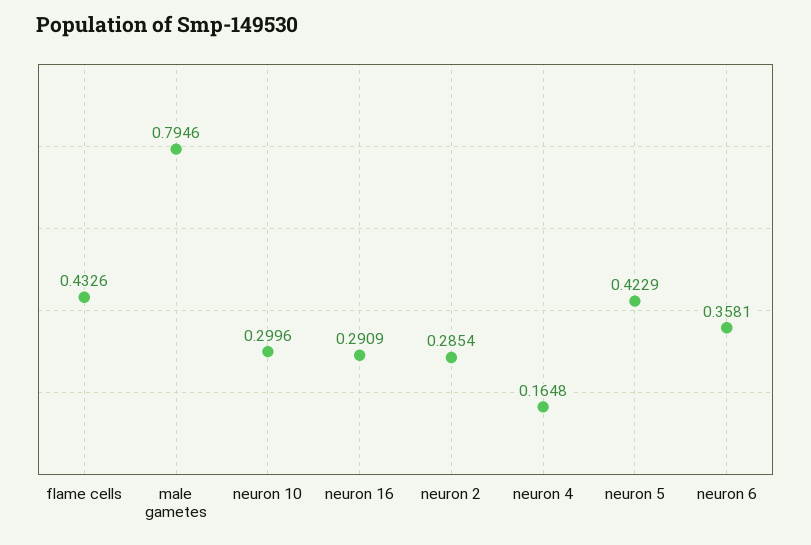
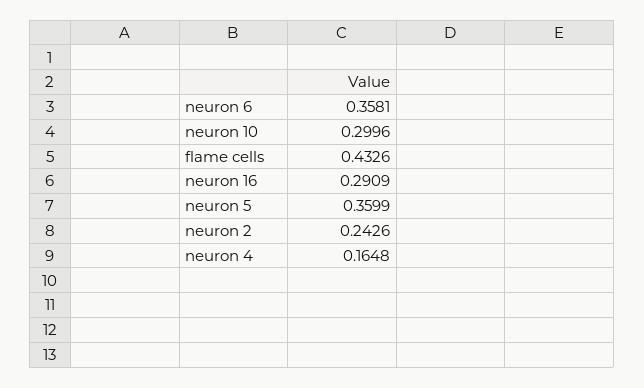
male gametes: 0.7946 -> none
neuron 2: 0.2854 -> 0.2426
neuron 5: 0.4229 -> 0.3599

